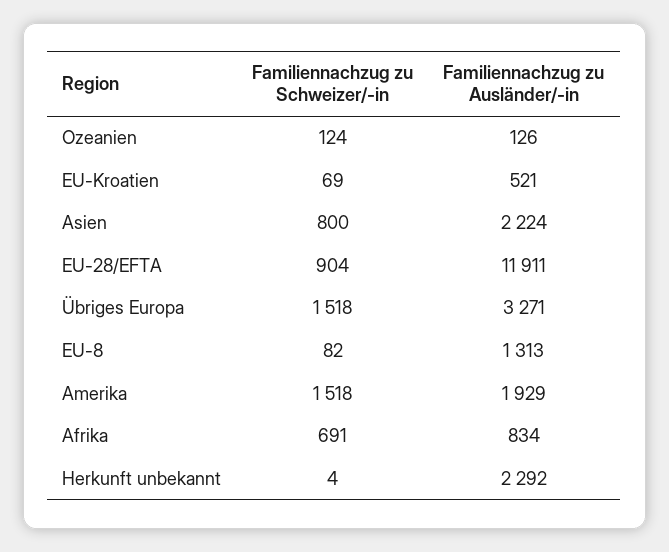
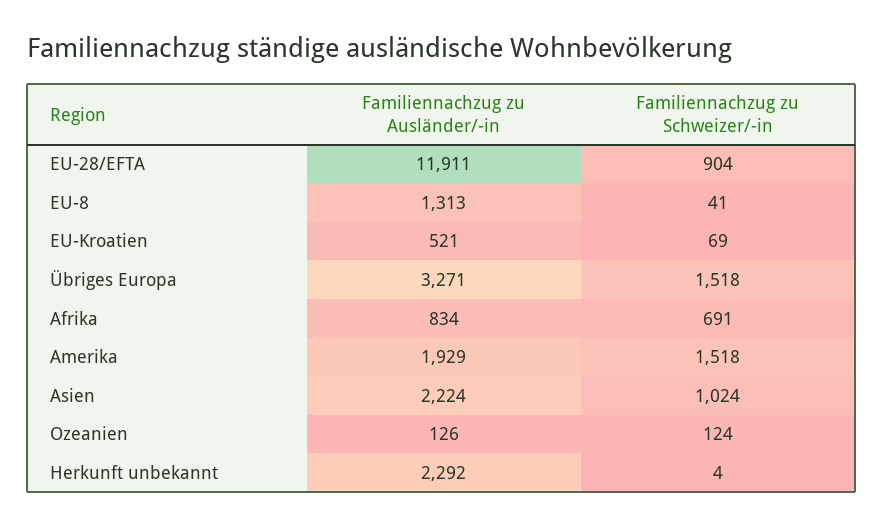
Familiennachzug zu Schweizer/-in, Asien: 800 -> 1024
Familiennachzug zu Schweizer/-in, EU-8: 82 -> 41

